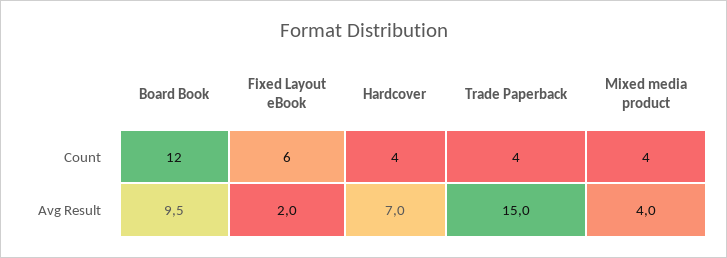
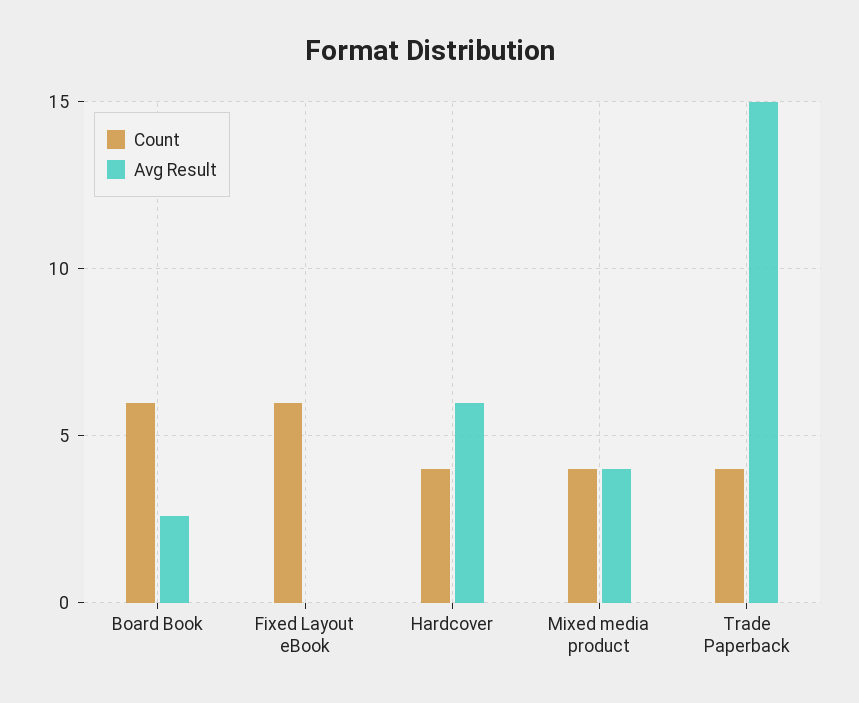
Count, Board Book: 12 -> 6
Avg Result, Board Book: 9.5 -> 2.5
Avg Result, Fixed Layout eBook: 2 -> 0
Avg Result, Hardcover: 7 -> 6

